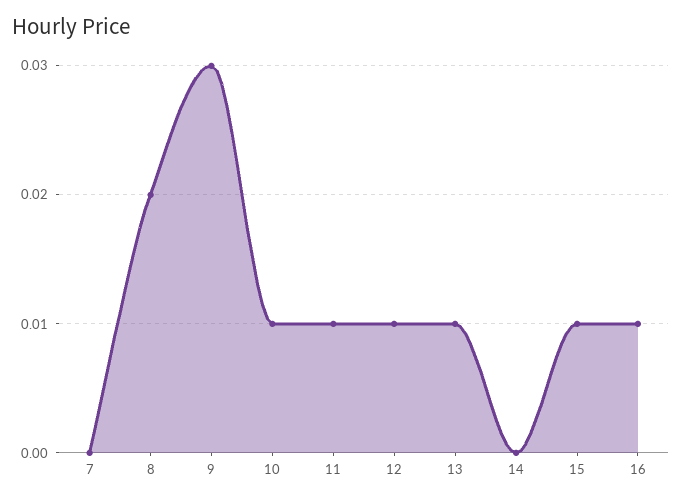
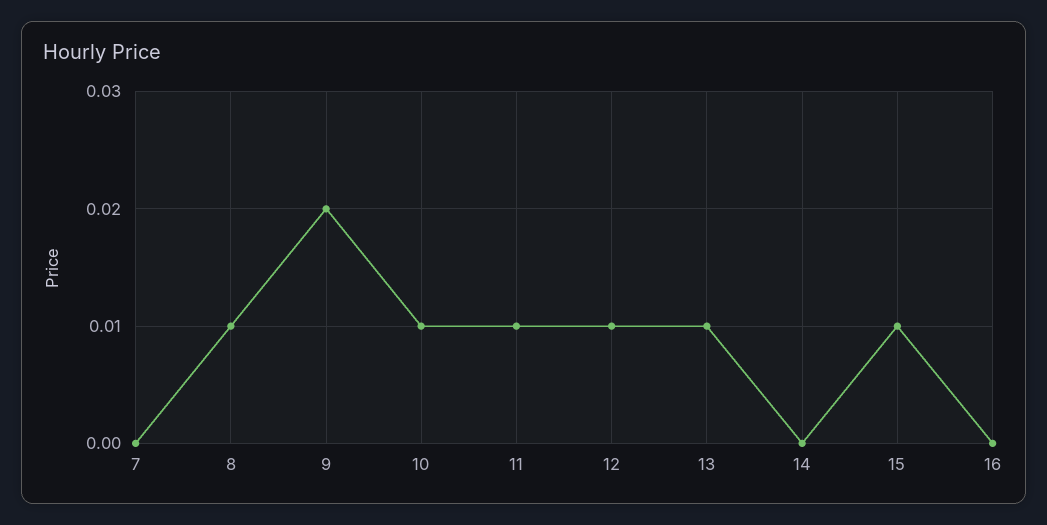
8: 0.02 -> 0.01
9: 0.03 -> 0.02
16: 0.01 -> 0

